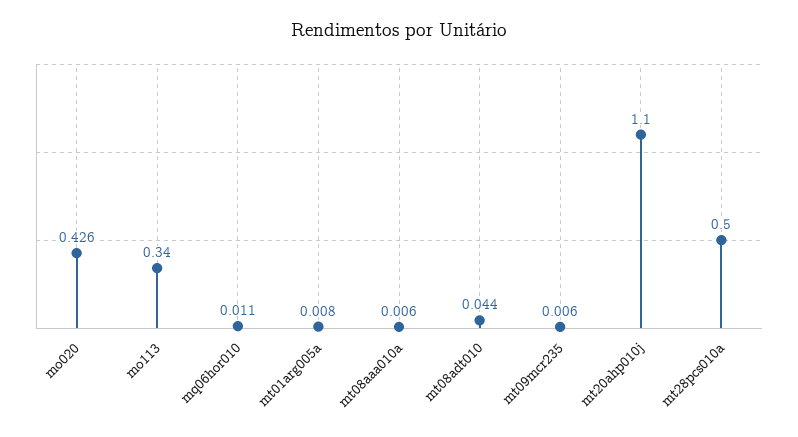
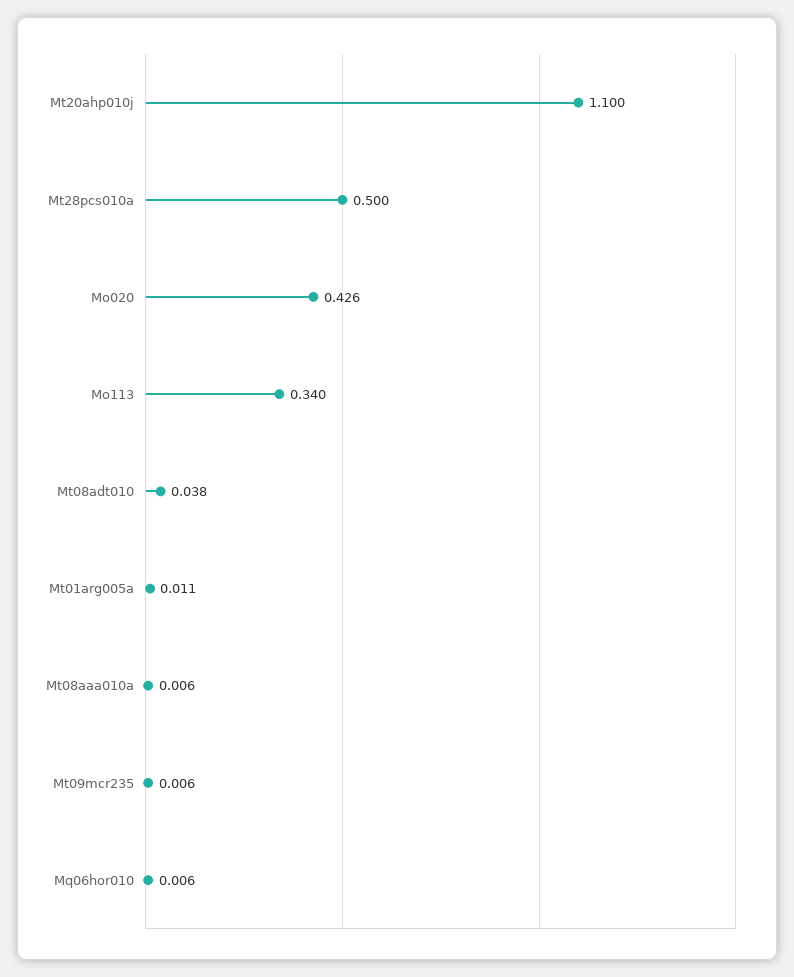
mq06hor010: 0.011 -> 0.006
mt01arg005a: 0.008 -> 0.011
mt08adt010: 0.044 -> 0.038

